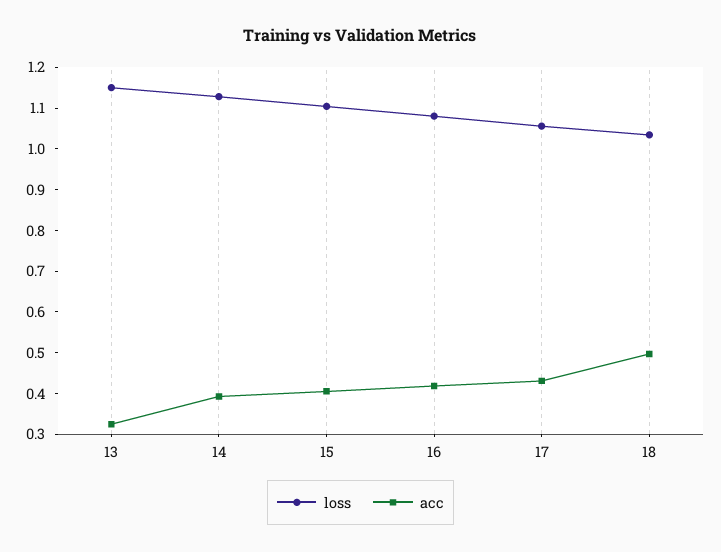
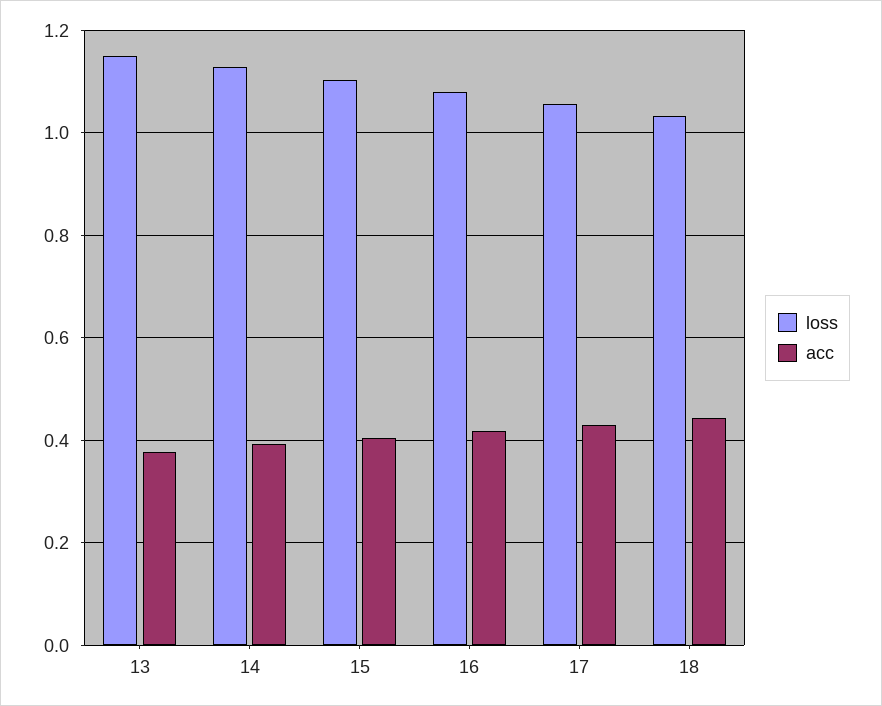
acc, 13: 0.32 -> 0.38
acc, 18: 0.5 -> 0.44

